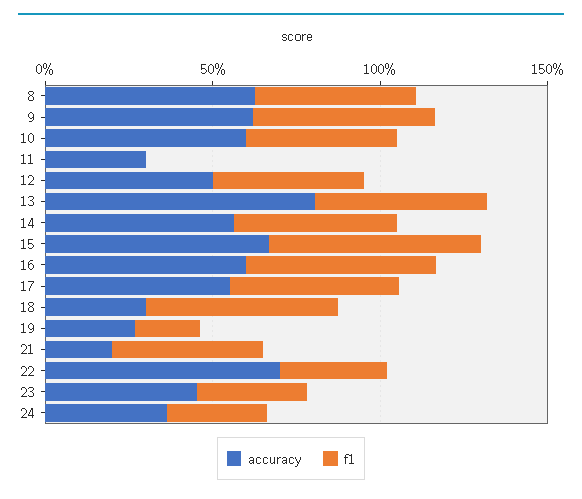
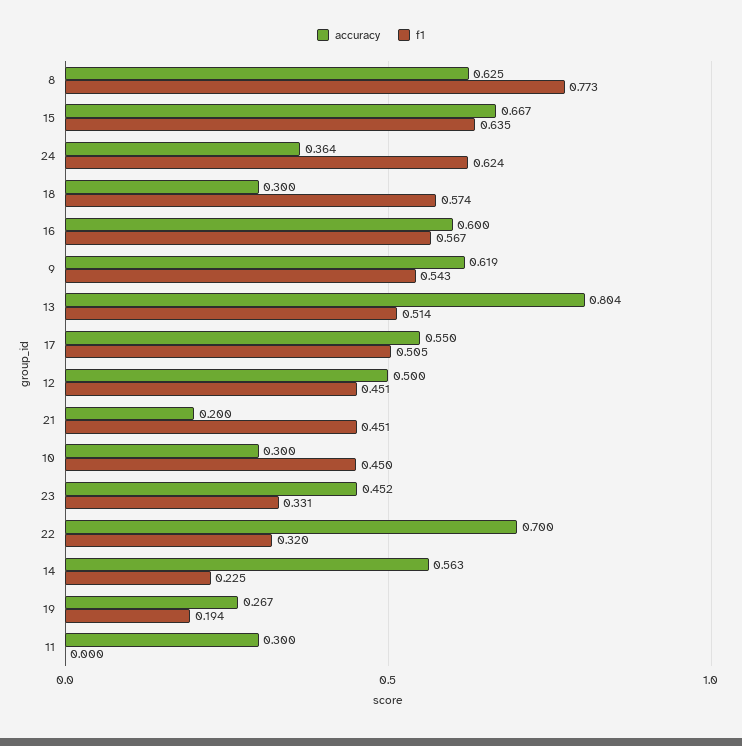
f1, 8: 0.5 -> 0.773
accuracy, 10: 0.6 -> 0.3
f1, 14: 0.5 -> 0.225
f1, 24: 0.3 -> 0.624

